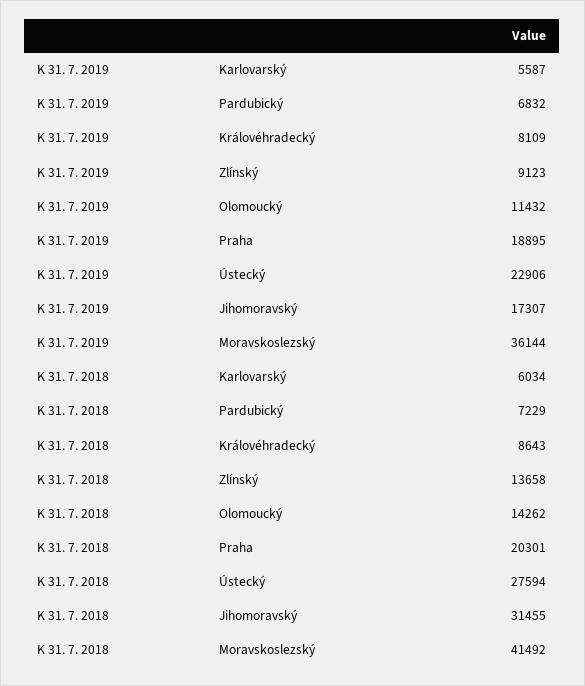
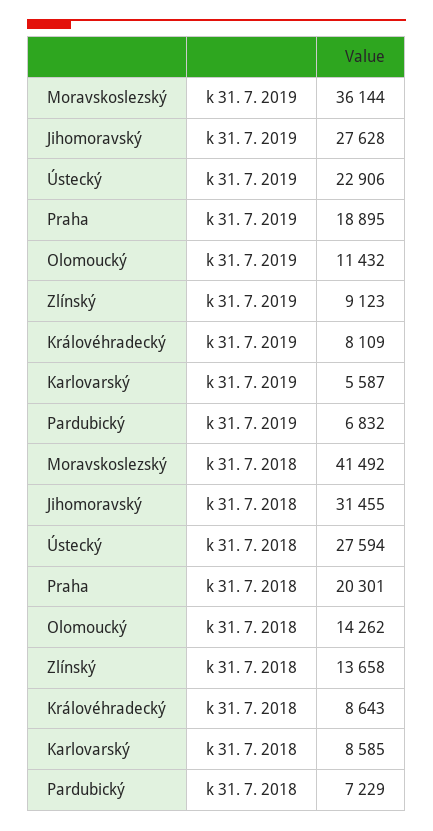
K 31. 7. 2019, Jihomoravský: 17307 -> 27628
K 31. 7. 2018, Karlovarský: 6034 -> 8585

